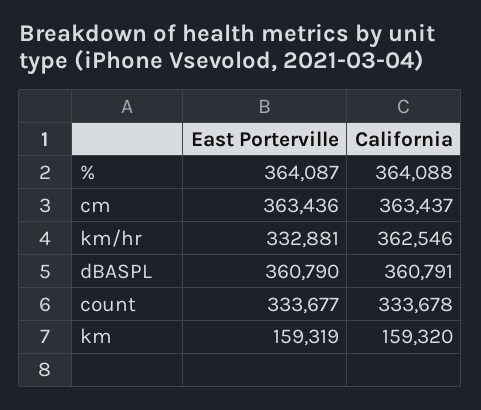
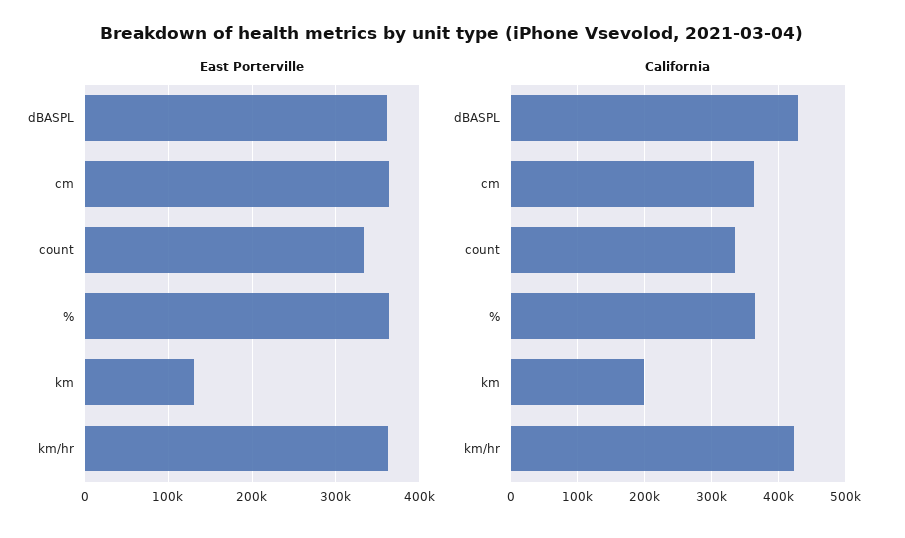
East Porterville, km/hr: 332881 -> 360000
California, km/hr: 362546 -> 420000
California, dBASPL: 360791 -> 430000
East Porterville, km: 159319 -> 130000
California, km: 159320 -> 200000

